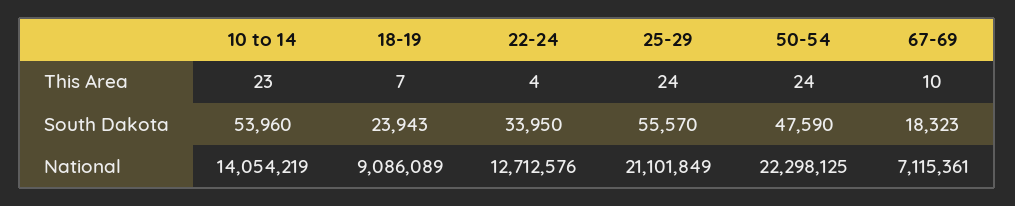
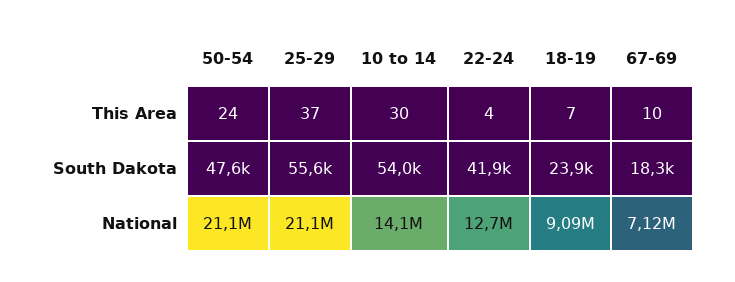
10 to 14, This Area: 23 -> 30
25-29, This Area: 24 -> 37
22-24, South Dakota: 33950 -> 41900
50-54, National: 22298125 -> 21100000

